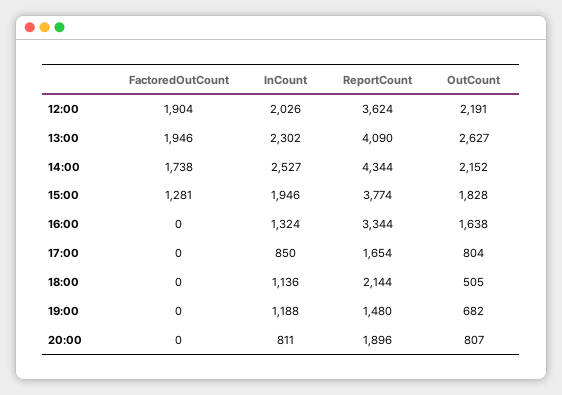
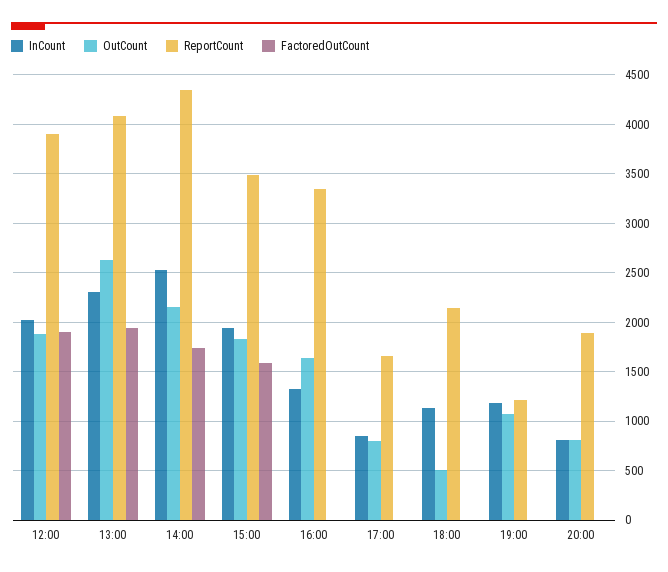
ReportCount, 12:00: 3624 -> 3900
OutCount, 12:00: 2191 -> 1900
FactoredOutCount, 15:00: 1281 -> 1600
ReportCount, 15:00: 3774 -> 3500
ReportCount, 19:00: 1480 -> 1200
OutCount, 19:00: 682 -> 1100

